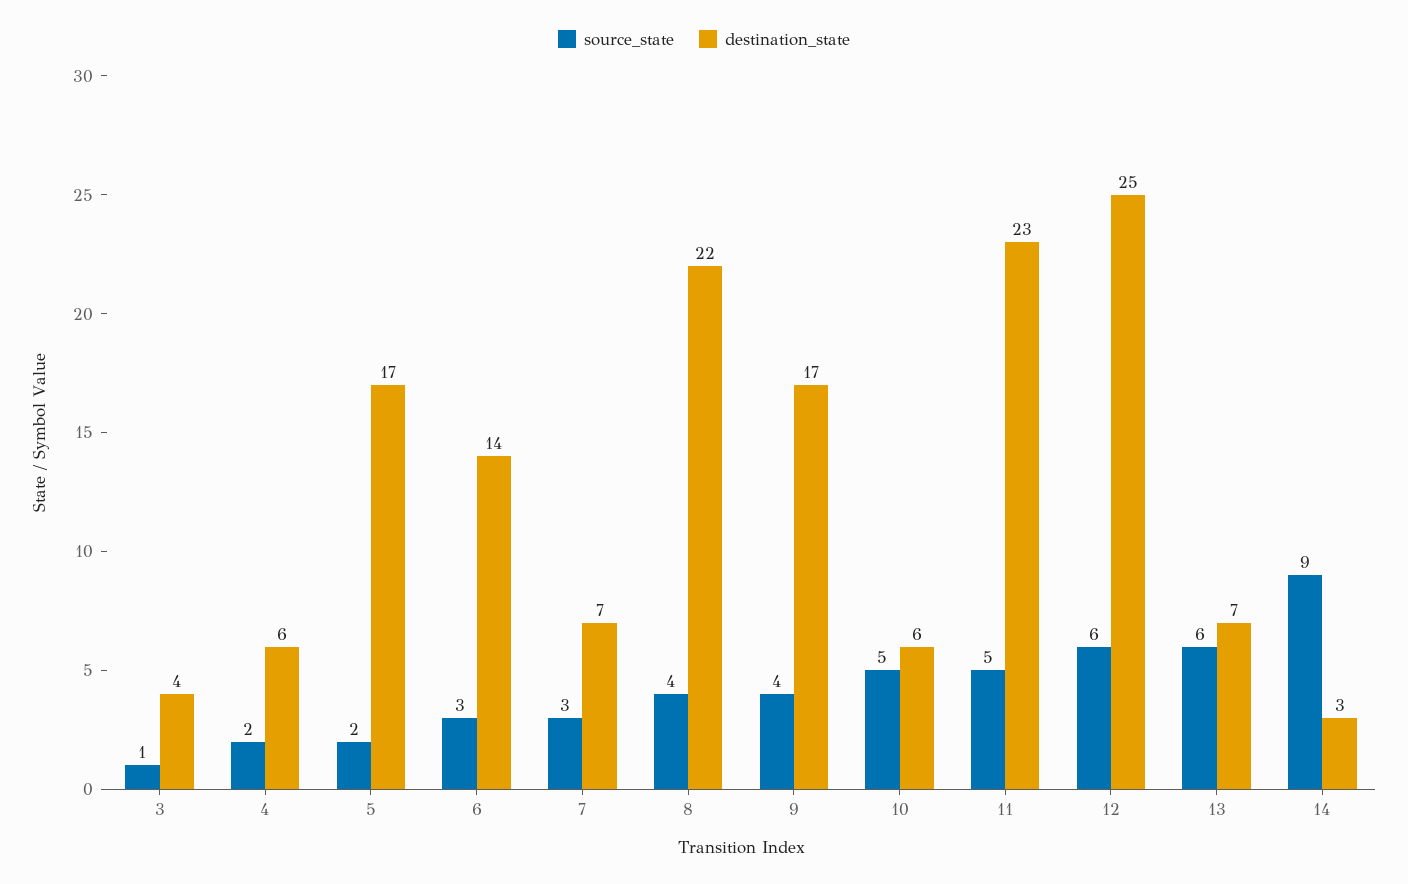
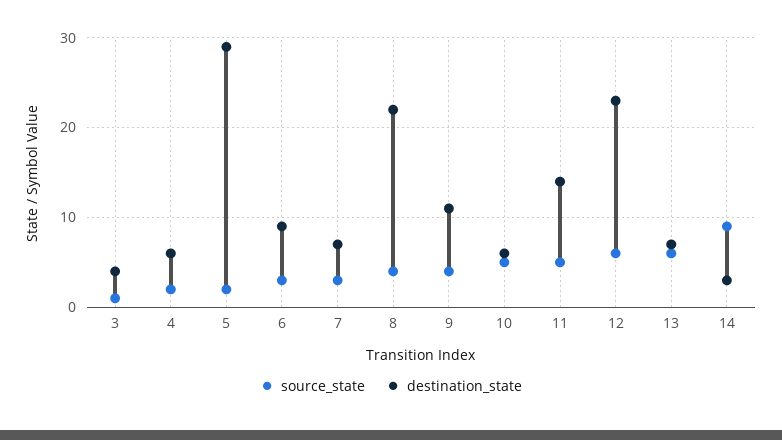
destination_state, 5: 17 -> 29
destination_state, 6: 14 -> 9
destination_state, 9: 17 -> 11
destination_state, 11: 23 -> 14
destination_state, 12: 25 -> 23

